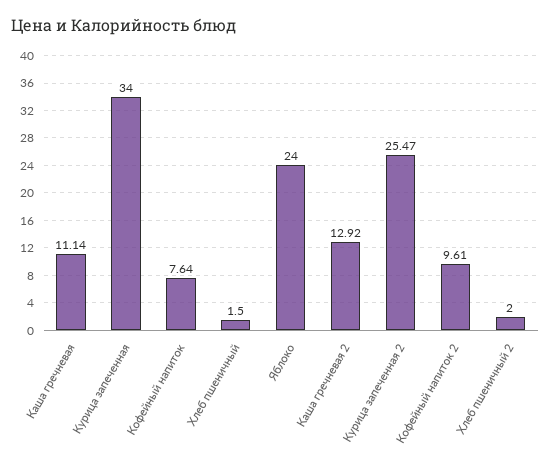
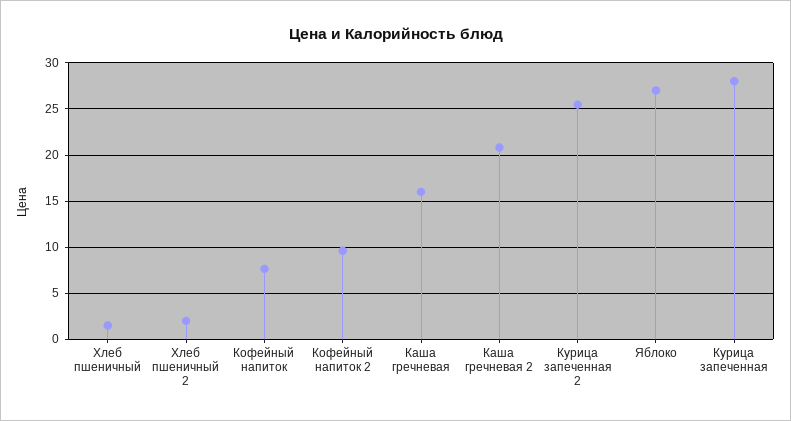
Каша гречневая: 11.14 -> 16
Курица запеченная: 34 -> 28
Яблоко: 24 -> 27
Каша гречневая 2: 12.92 -> 21

